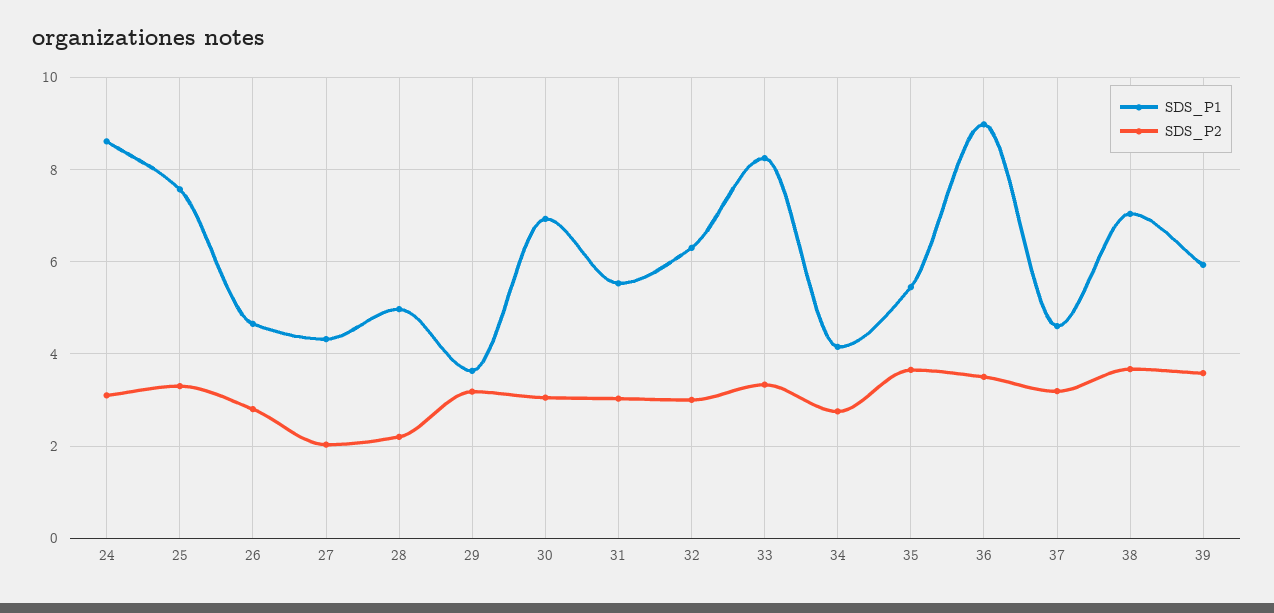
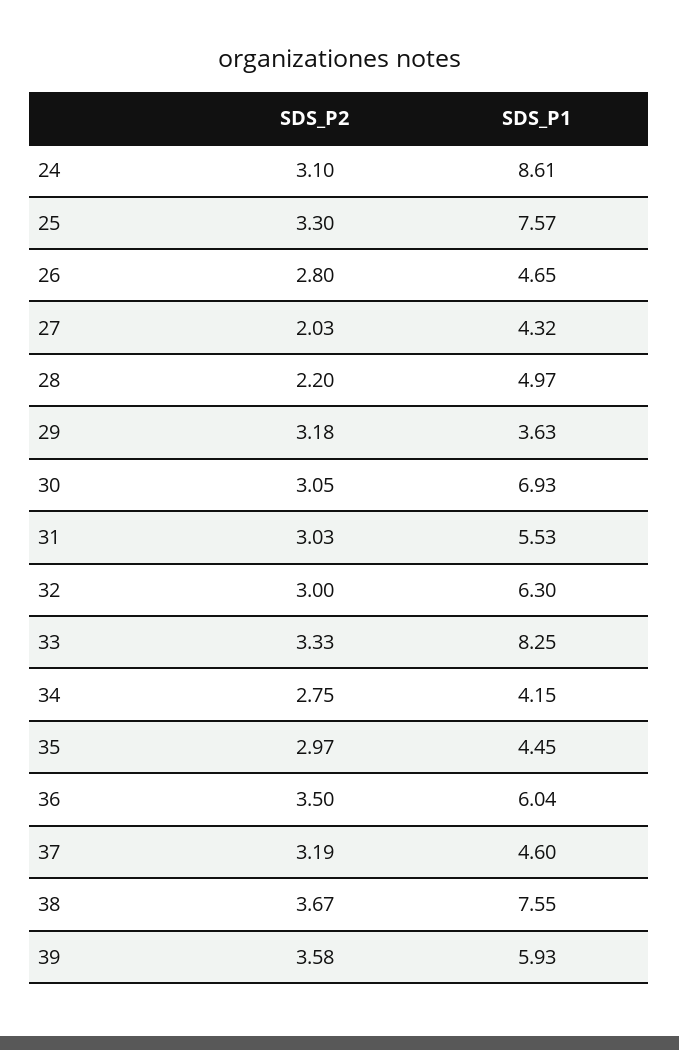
SDS_P1, 35: 5.4 -> 4.45
SDS_P2, 35: 3.6 -> 2.97
SDS_P1, 36: 9 -> 6.04
SDS_P1, 38: 7 -> 7.55

